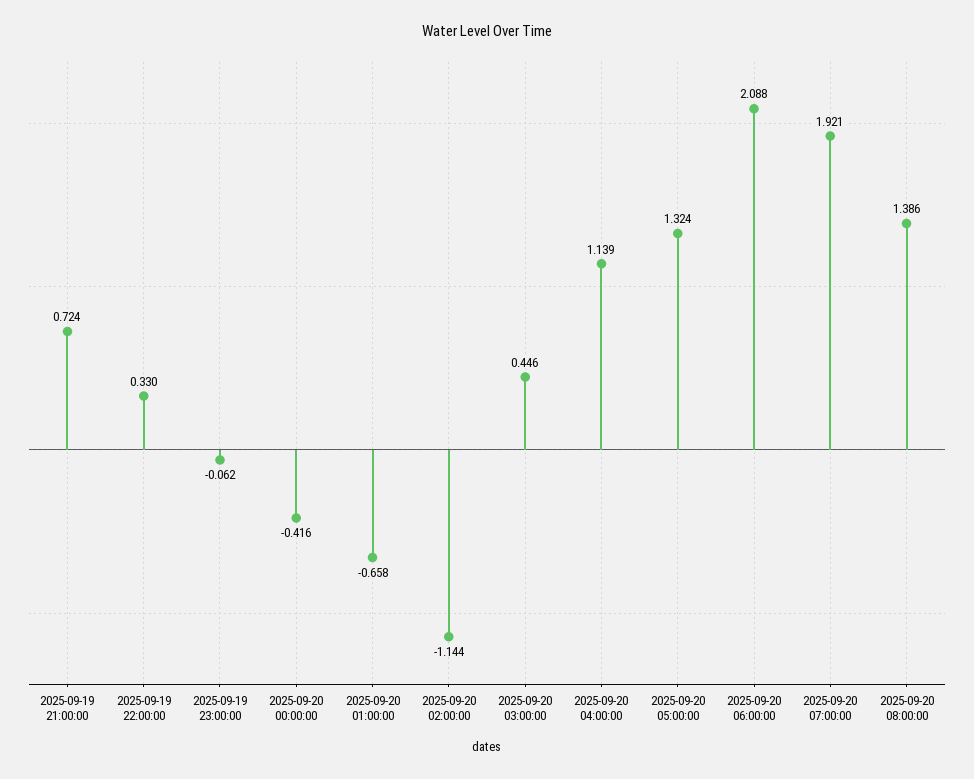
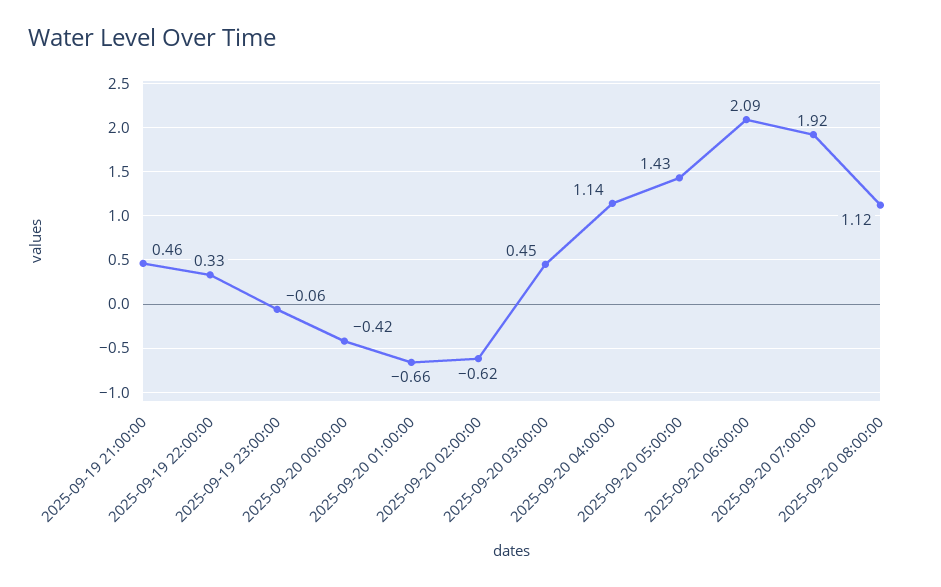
2025-09-19 21:00:00: 0.724 -> 0.46
2025-09-20 02:00:00: -1.144 -> -0.62
2025-09-20 05:00:00: 1.324 -> 1.43
2025-09-20 08:00:00: 1.386 -> 1.12

